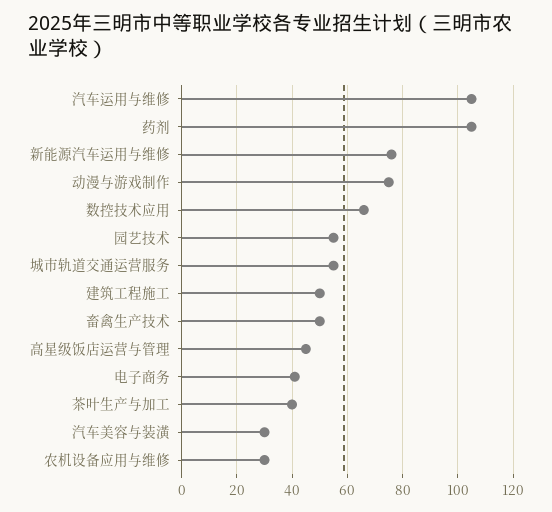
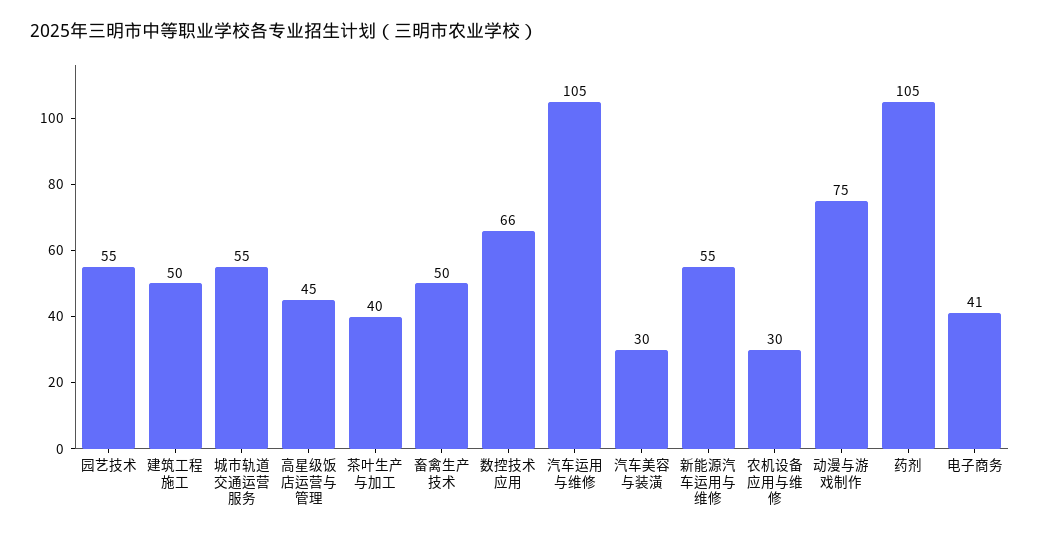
新能源汽车运用与维修: 75 -> 55

